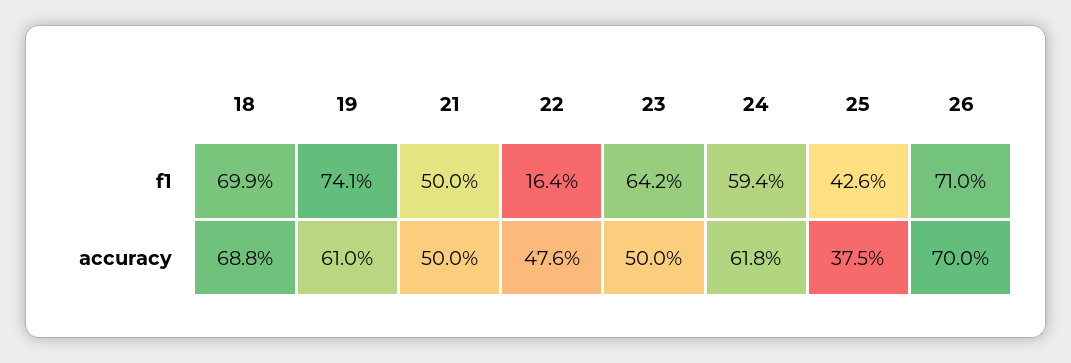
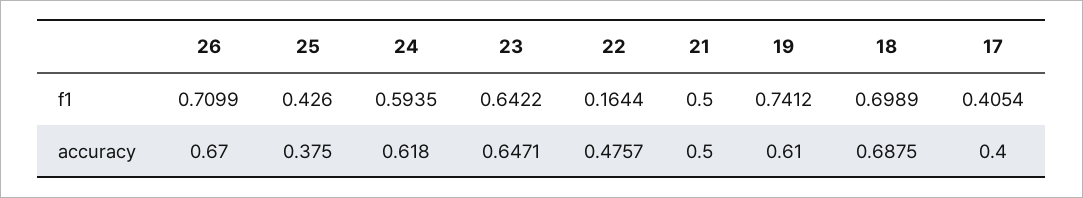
23, accuracy: 0.5 -> 0.6471
26, accuracy: 0.7 -> 0.67
17, f1: none -> 0.4054
17, accuracy: none -> 0.4

